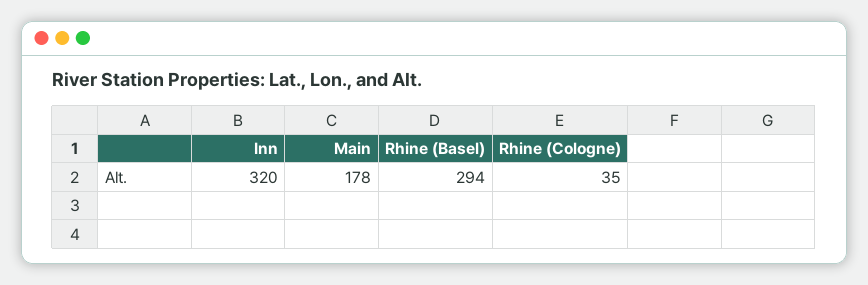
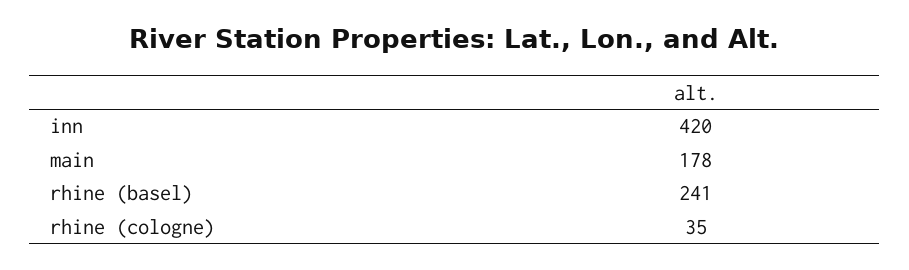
Inn: 320 -> 420
Rhine (Basel): 294 -> 241

